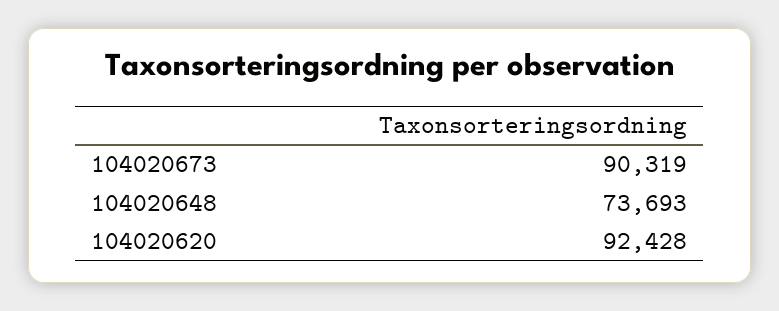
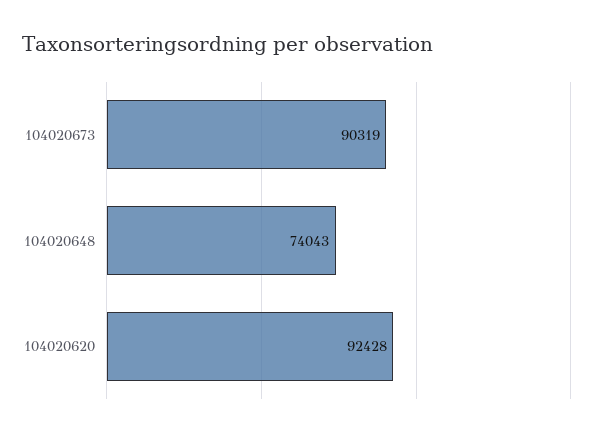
104020648: 73693 -> 74043

